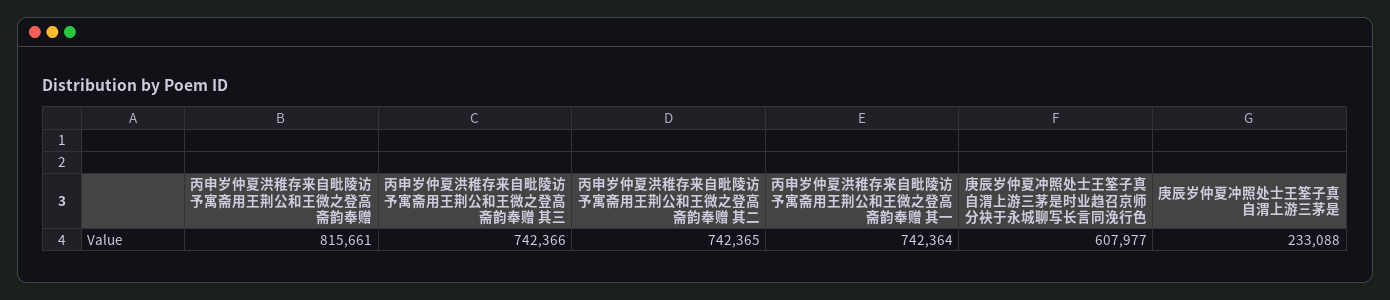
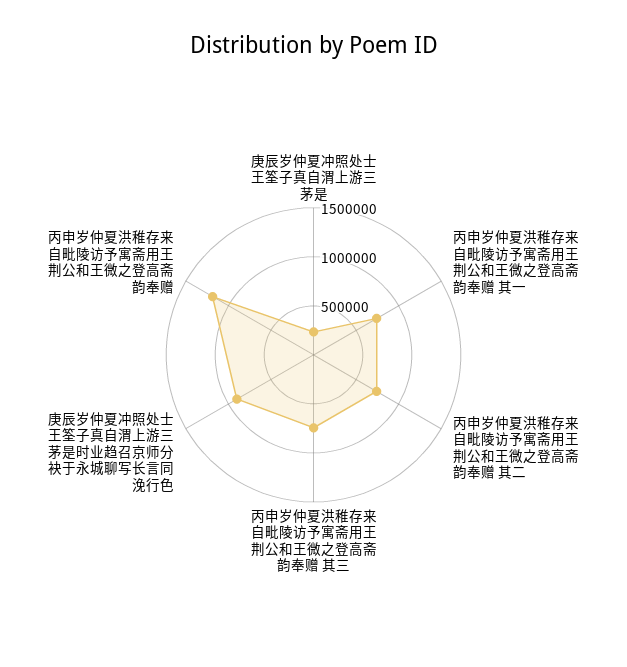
丙申岁仲夏洪稚存来自毗陵访予寓斋用王荆公和王微之登高斋韵奉赠: 815661 -> 1200000
庚辰岁仲夏冲照处士王筌子真自渭上游三茅是时业趋召京师分袂于永城聊写长言同浼行色: 607977 -> 900000

